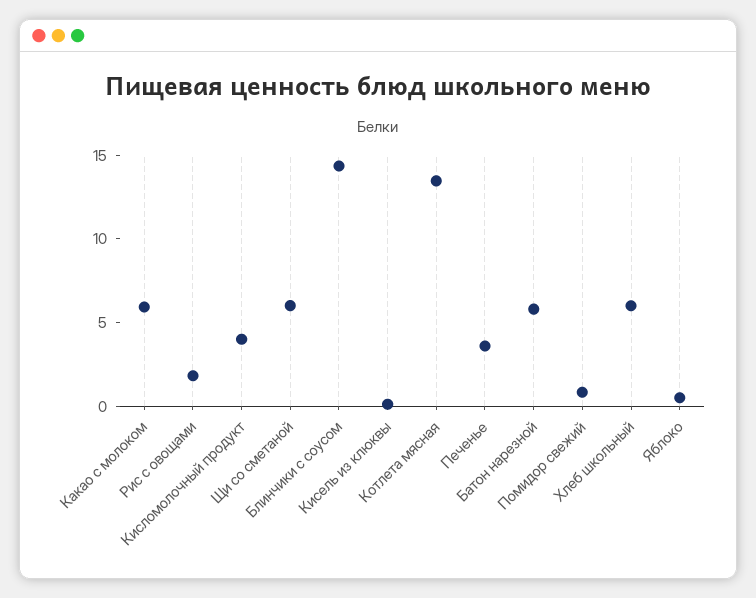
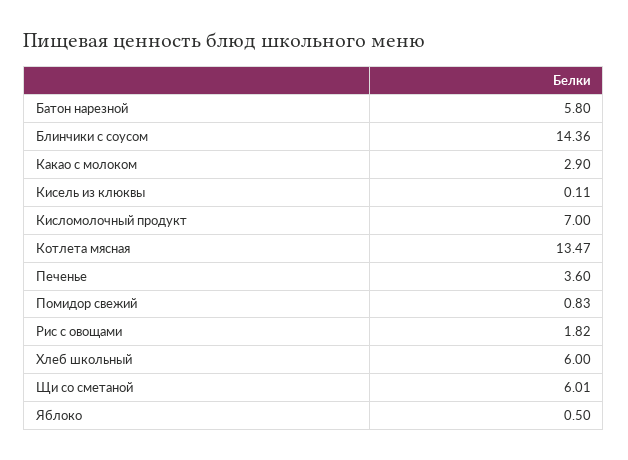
Какао с молоком: 6 -> 2.9
Кисломолочный продукт: 4 -> 7

